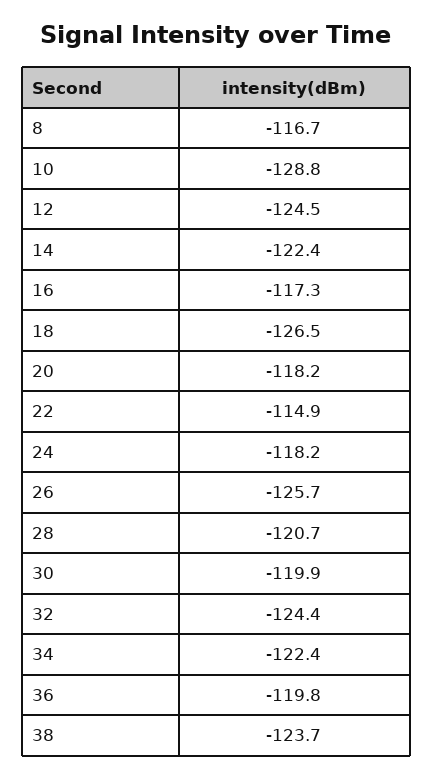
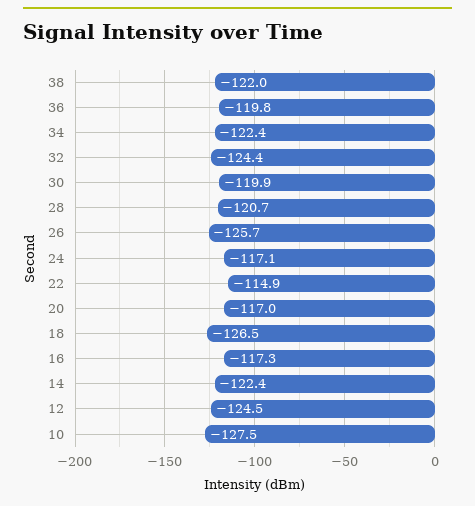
8: -116.7 -> none
10: -128.8 -> -127.5
20: -118.2 -> -117
24: -118.2 -> -117.1
38: -123.7 -> -122

